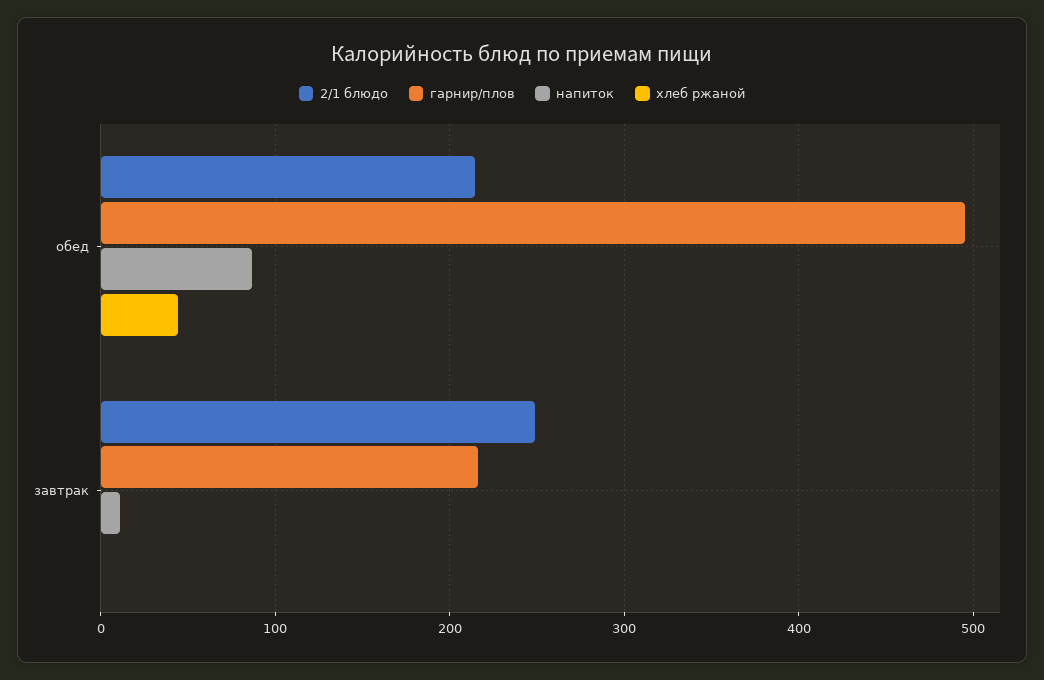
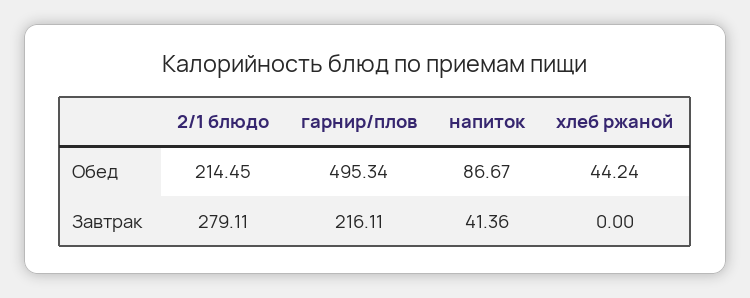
2/1 блюдо, завтрак: 250 -> 279.11
напиток, завтрак: 10 -> 41.36

